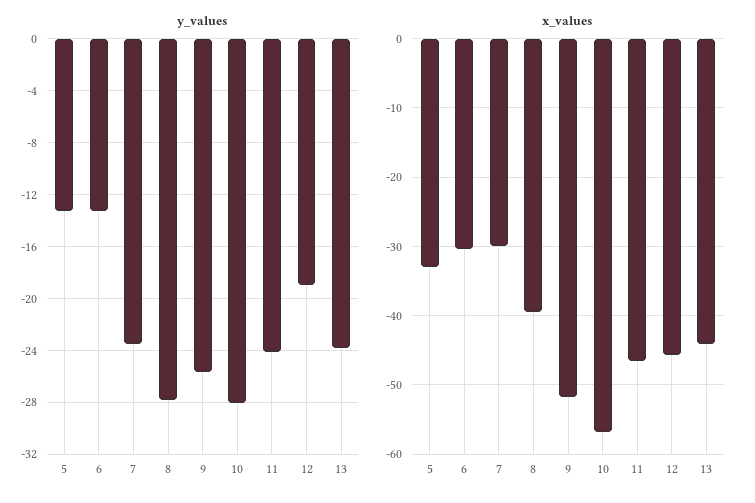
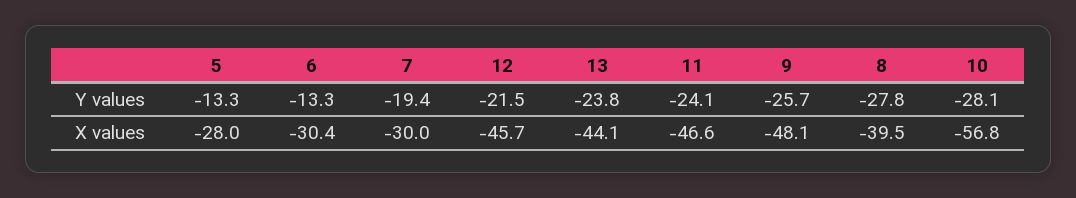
y_values, 7: -23.5 -> -19.4
y_values, 12: -19 -> -21.5
x_values, 5: -33 -> -28
x_values, 9: -52 -> -48.1

